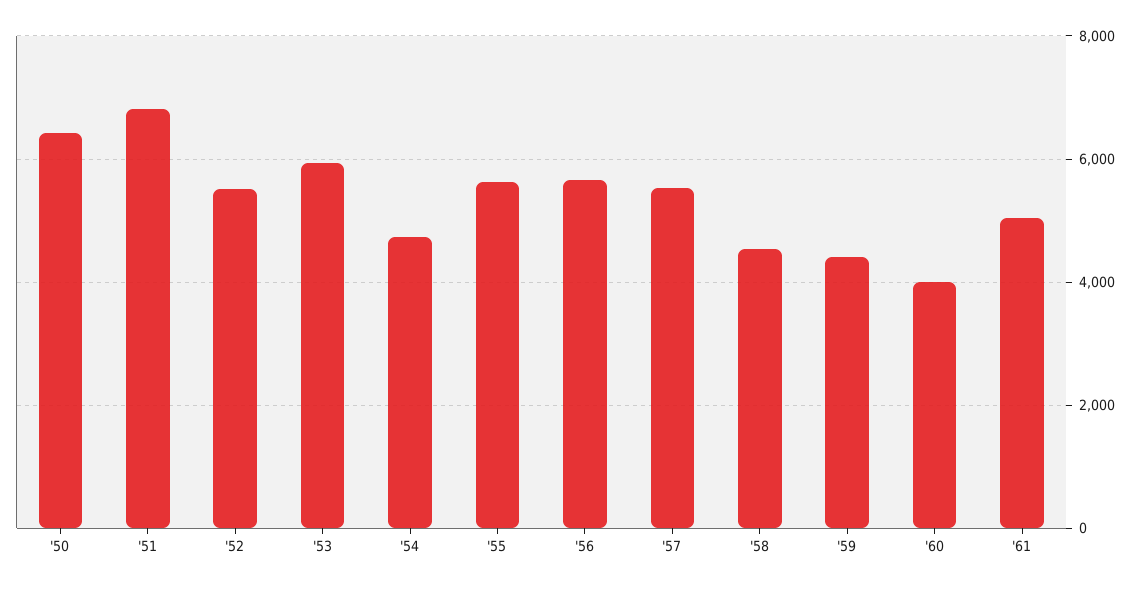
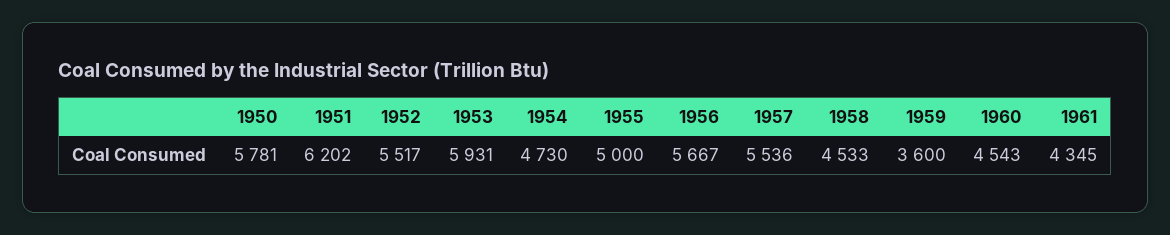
'50: 6400 -> 5781
'51: 6800 -> 6202
'55: 5600 -> 5000
'59: 4400 -> 3600
'60: 4000 -> 4543
'61: 5000 -> 4345

